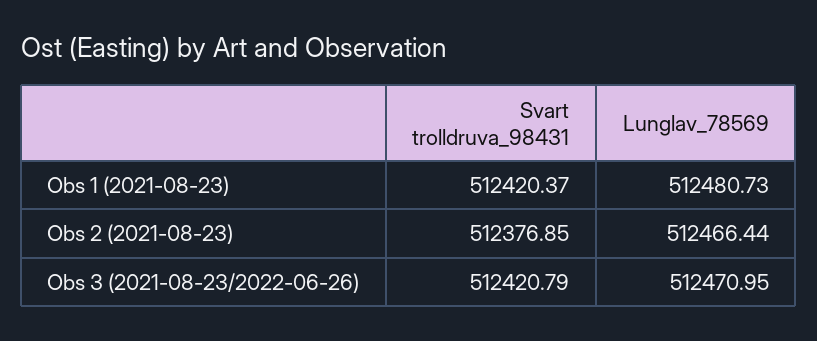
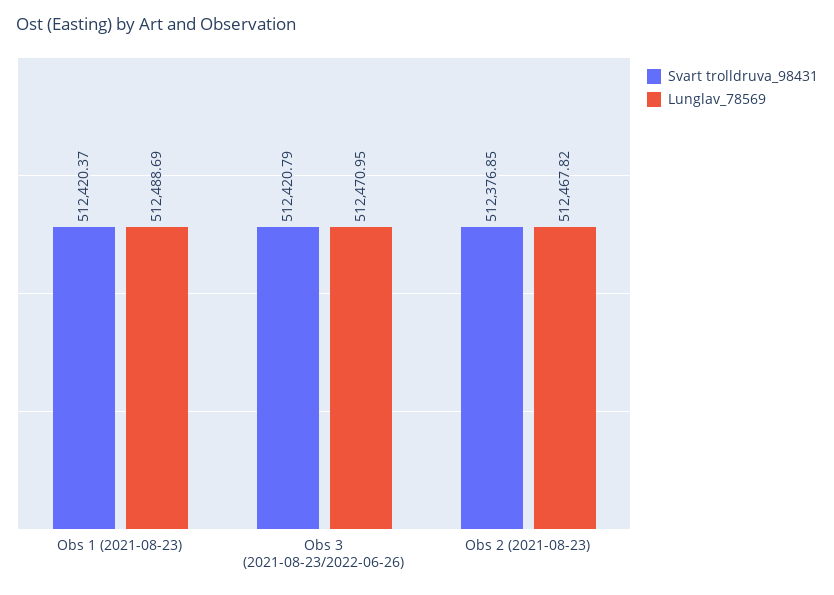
Lunglav_78569, Obs 1 (2021-08-23): 512480.73 -> 512488.69
Lunglav_78569, Obs 2 (2021-08-23): 512466.44 -> 512467.82

